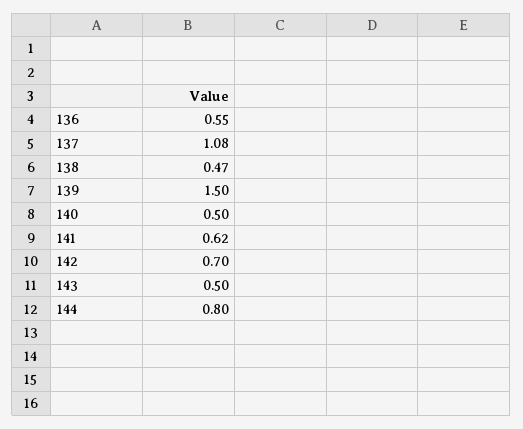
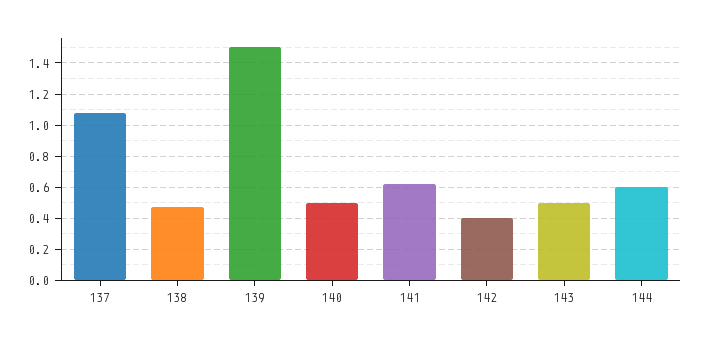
136: 0.55 -> none
142: 0.7 -> 0.4
144: 0.8 -> 0.6

